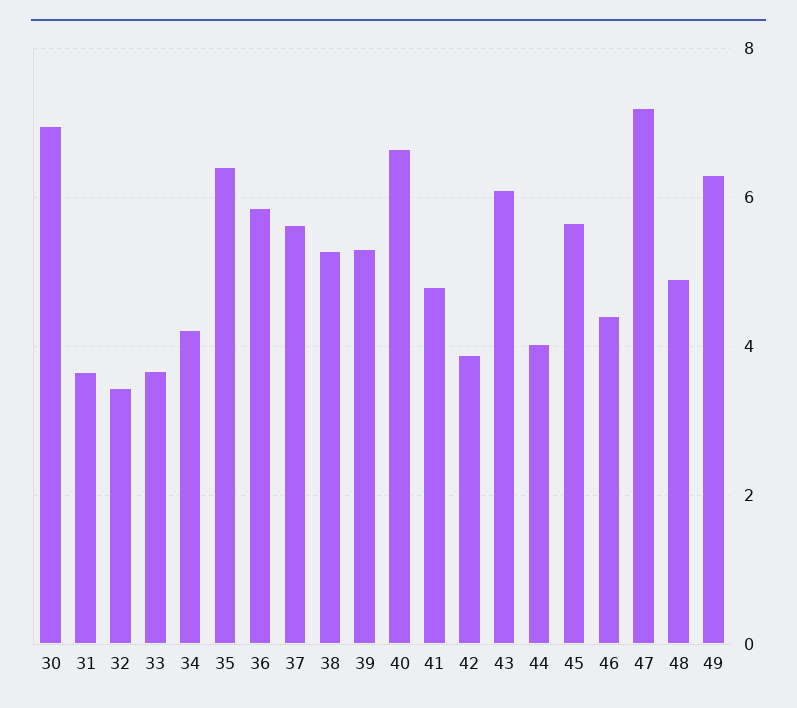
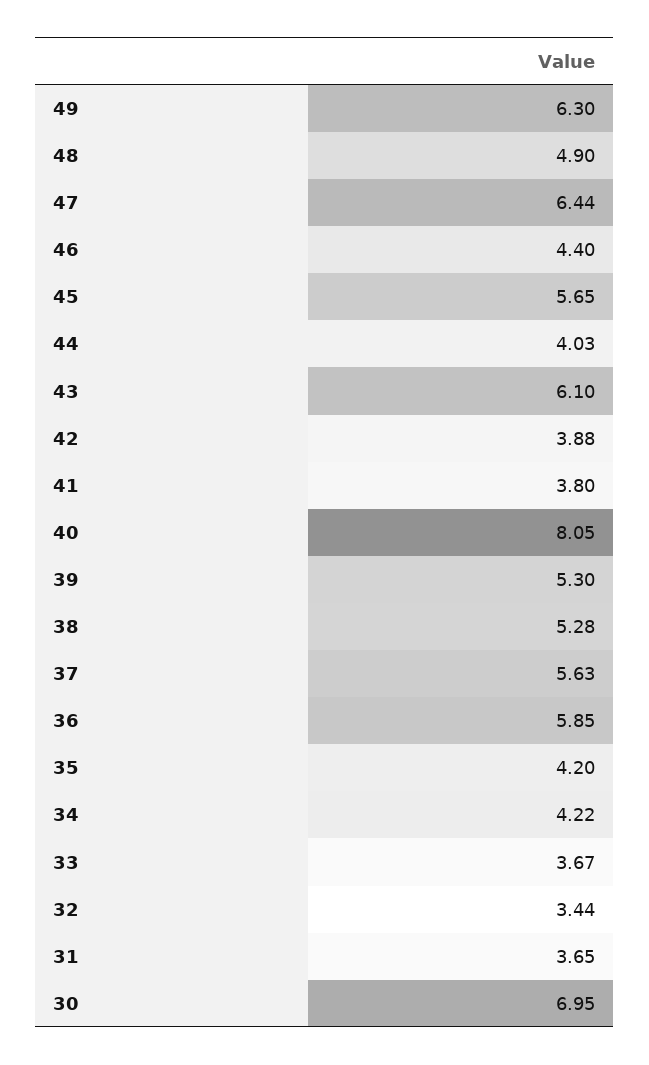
35: 6.4 -> 4.2
40: 6.6 -> 8.05
41: 4.8 -> 3.8
47: 7.2 -> 6.44

